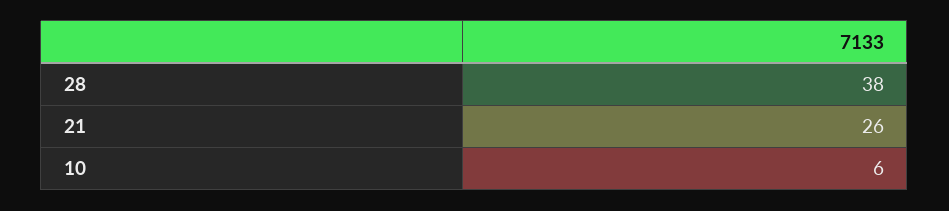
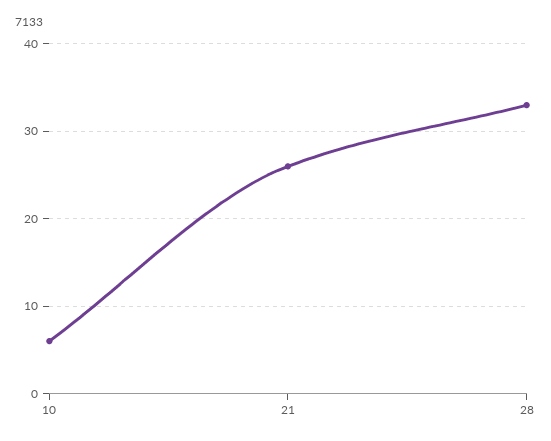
28: 38 -> 33

